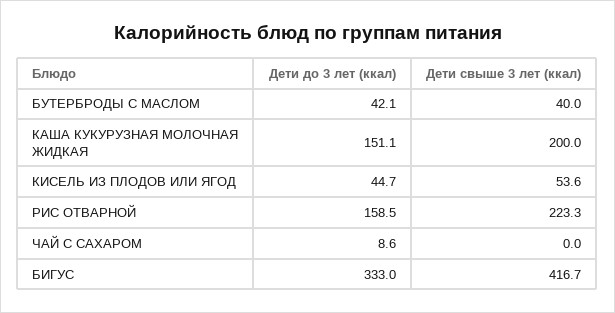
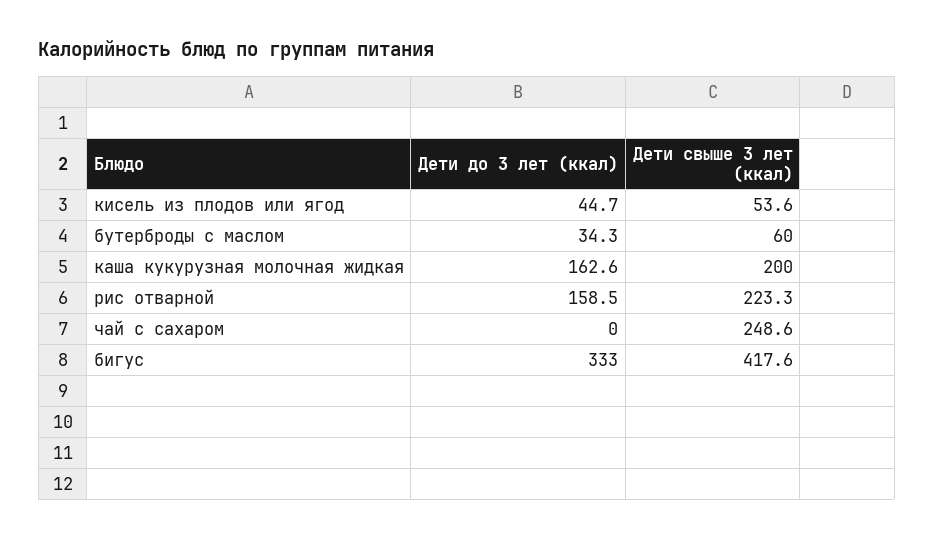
Дети до 3 лет (ккал), БУТЕРБРОДЫ С МАСЛОМ: 42.1 -> 34.3
Дети свыше 3 лет (ккал), БУТЕРБРОДЫ С МАСЛОМ: 40 -> 60
Дети до 3 лет (ккал), КАША КУКУРУЗНАЯ МОЛОЧНАЯ ЖИДКАЯ: 151.1 -> 162.6
Дети до 3 лет (ккал), ЧАЙ С САХАРОМ: 8.6 -> 0
Дети свыше 3 лет (ккал), ЧАЙ С САХАРОМ: 0 -> 248.6
Дети свыше 3 лет (ккал), БИГУС: 416.7 -> 417.6

